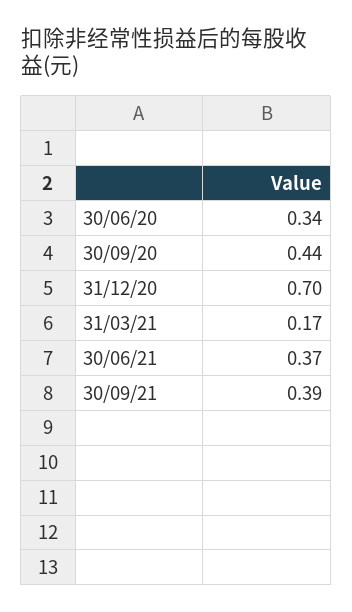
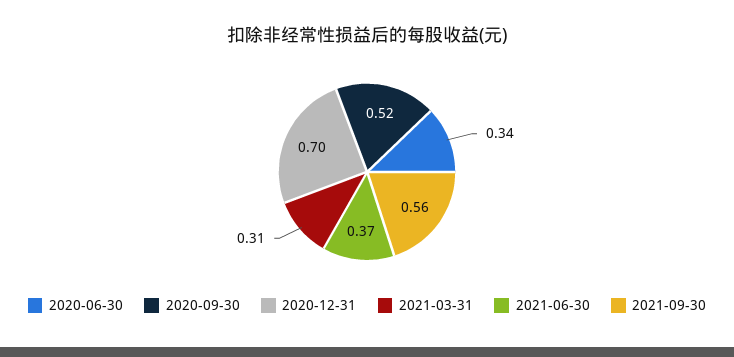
30/09/20: 0.44 -> 0.52
31/03/21: 0.17 -> 0.31
30/09/21: 0.39 -> 0.56

